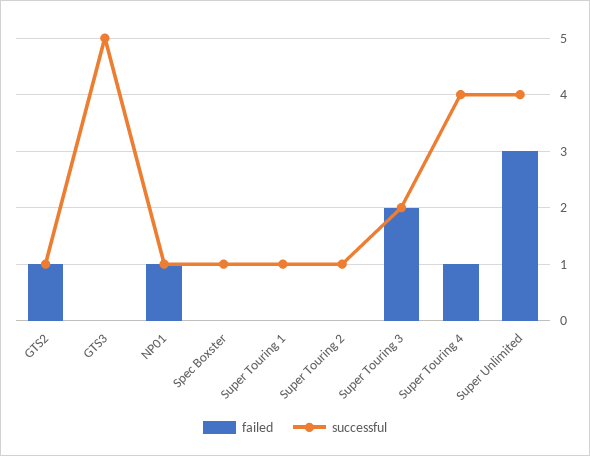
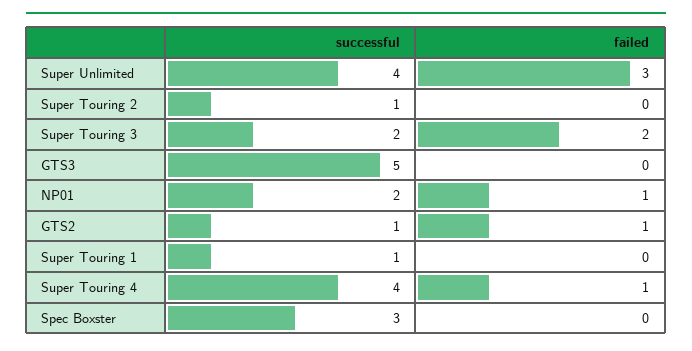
successful, NP01: 1 -> 2
successful, Spec Boxster: 1 -> 3

